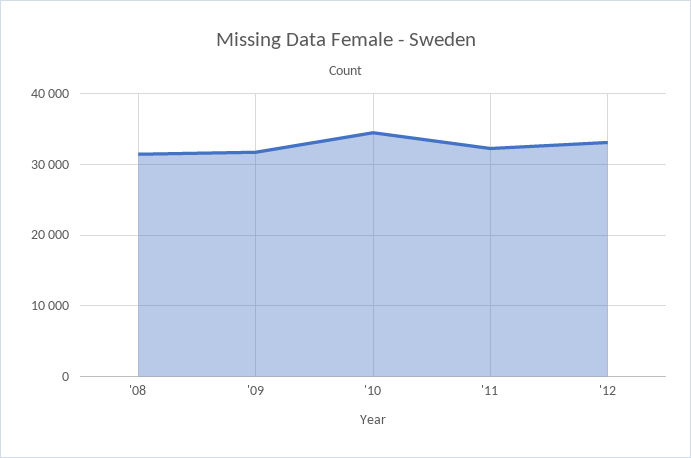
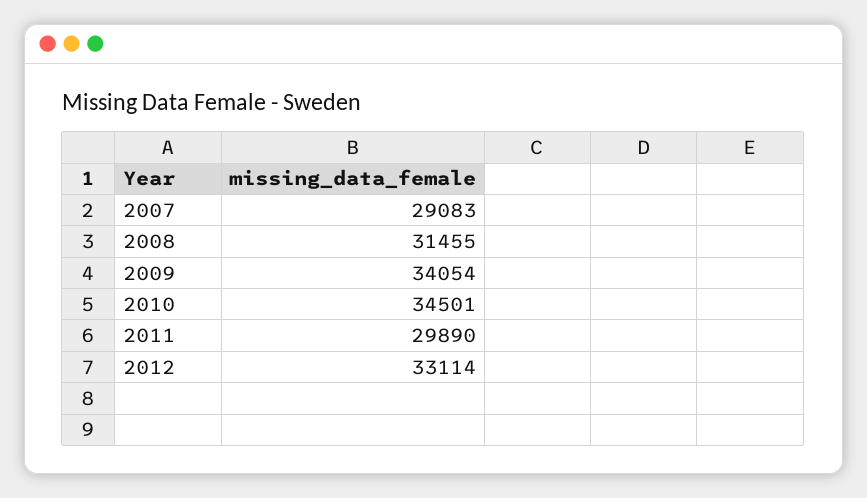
'09: 32000 -> 34054
'11: 32000 -> 29890
2007: none -> 29083

